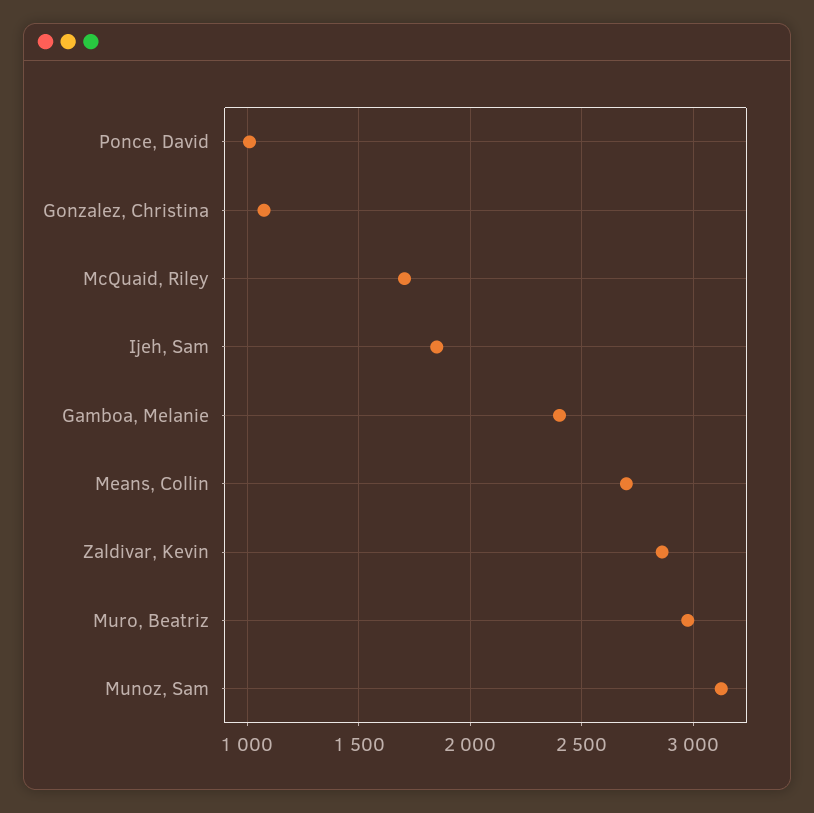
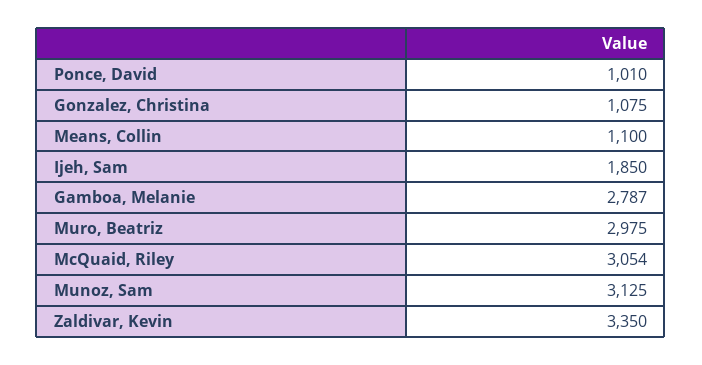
McQuaid, Riley: 1700 -> 3054
Gamboa, Melanie: 2400 -> 2787
Means, Collin: 2700 -> 1100
Zaldivar, Kevin: 2850 -> 3350

